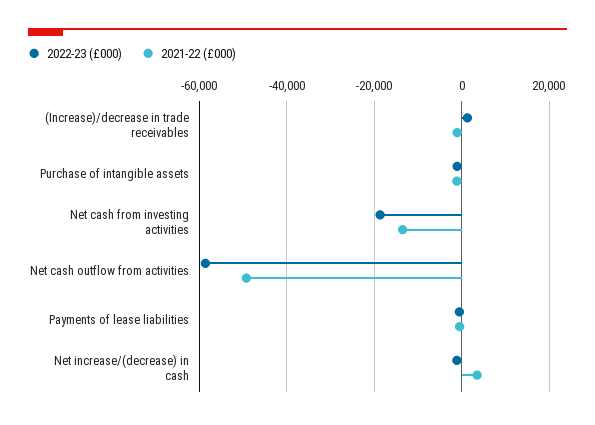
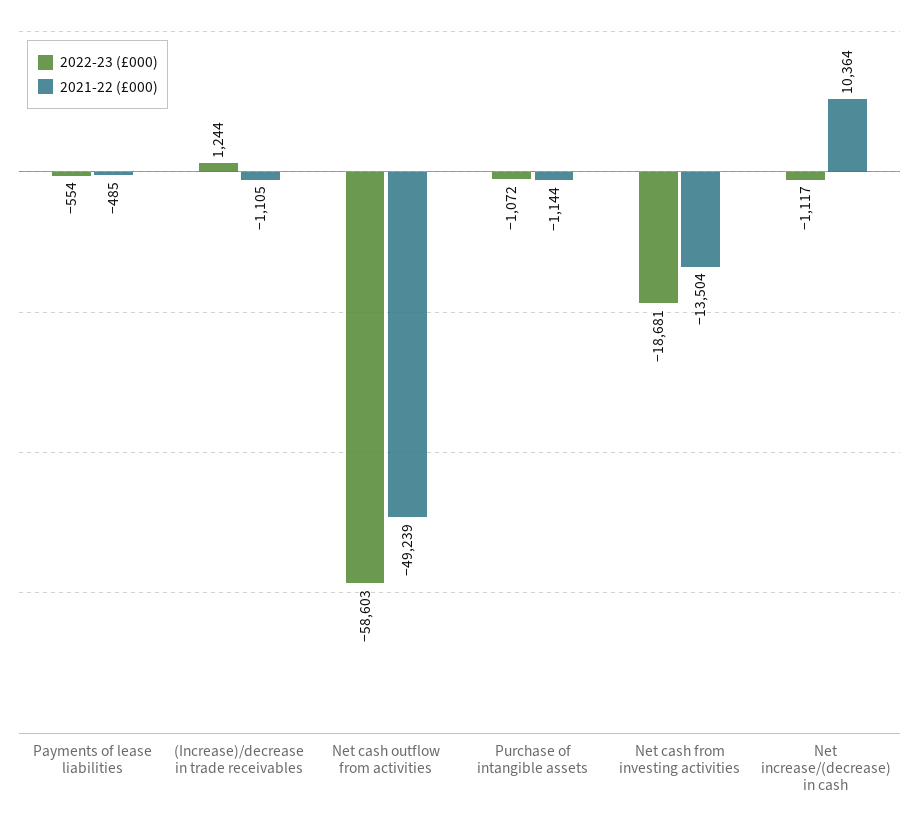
2021-22 (£000), Net increase/(decrease) in cash: 4000 -> 10364

